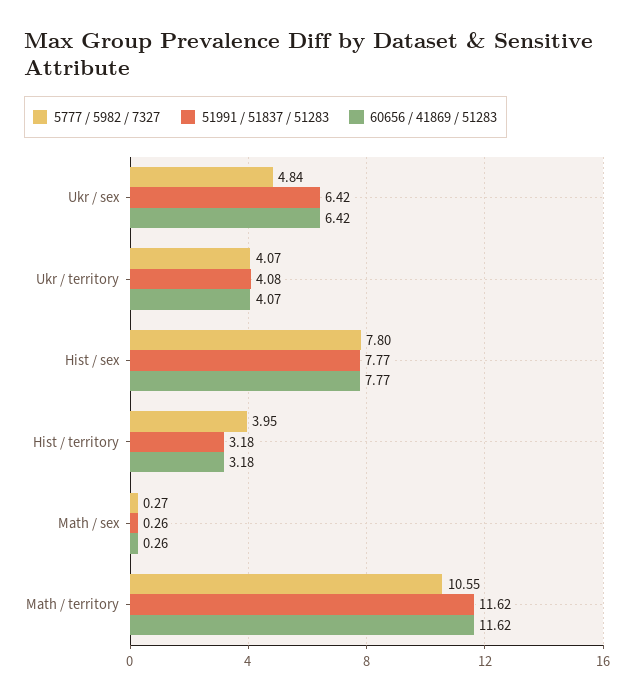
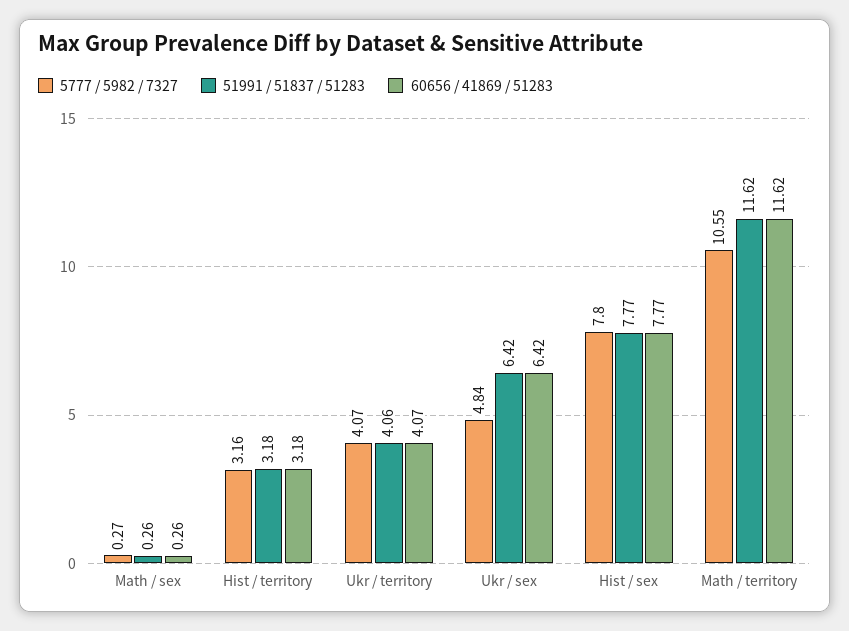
51991 / 51837 / 51283, Ukr / territory: 4.08 -> 4.06
5777 / 5982 / 7327, Hist / territory: 3.95 -> 3.16

